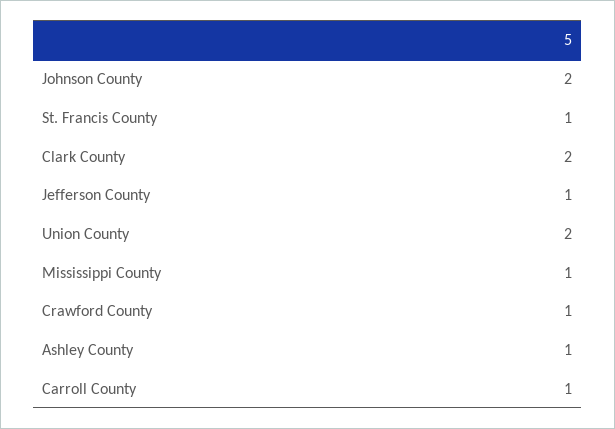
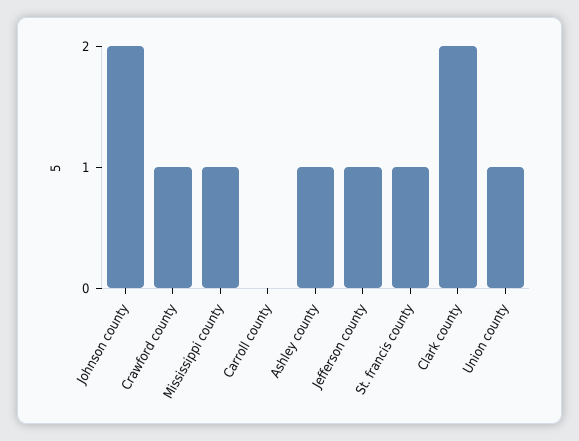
Union County: 2 -> 1
Carroll County: 1 -> 0

